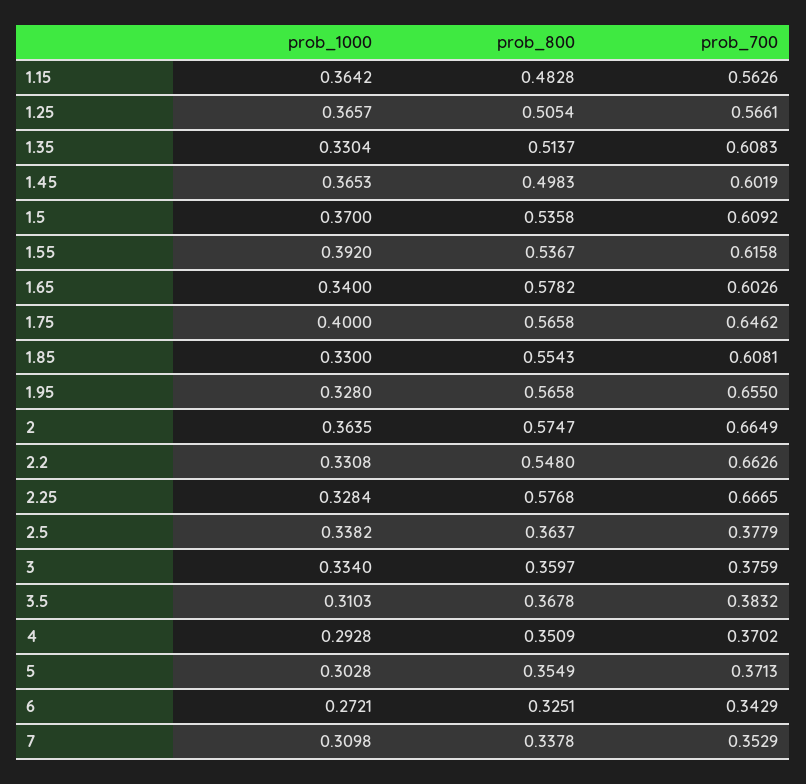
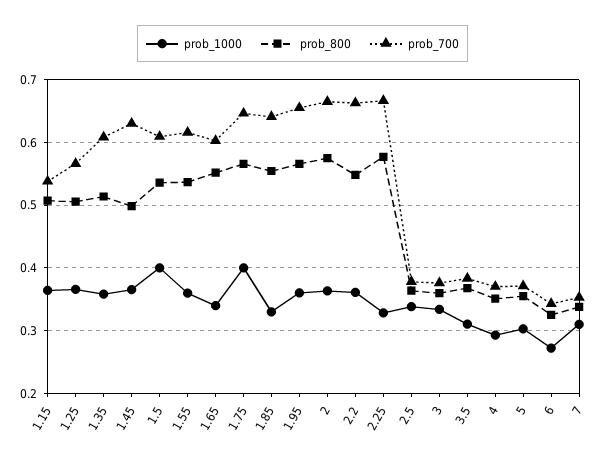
prob_800, 1.15: 0.4828 -> 0.51
prob_700, 1.15: 0.5626 -> 0.54
prob_1000, 1.35: 0.3304 -> 0.36
prob_700, 1.45: 0.6019 -> 0.63
prob_1000, 1.5: 0.37 -> 0.4
prob_1000, 1.55: 0.392 -> 0.36
prob_800, 1.65: 0.5782 -> 0.55
prob_700, 1.85: 0.6081 -> 0.64
prob_1000, 1.95: 0.328 -> 0.36
prob_1000, 2.2: 0.3308 -> 0.36

